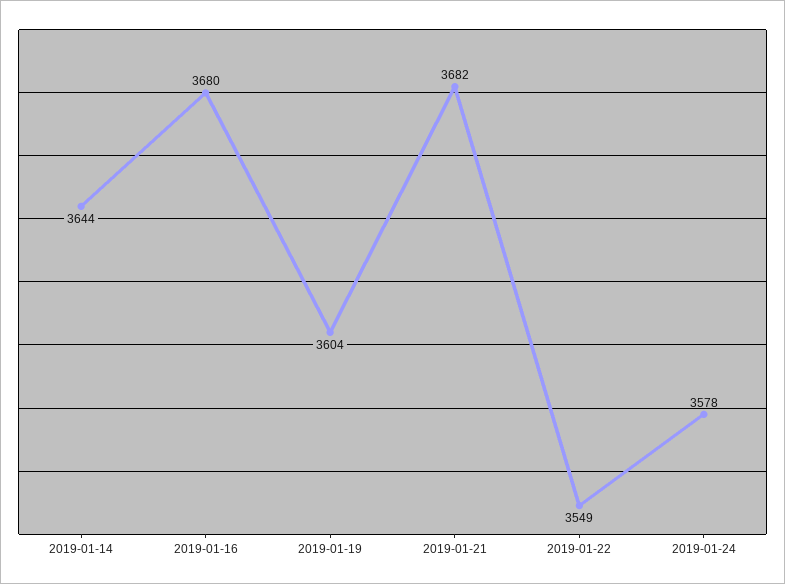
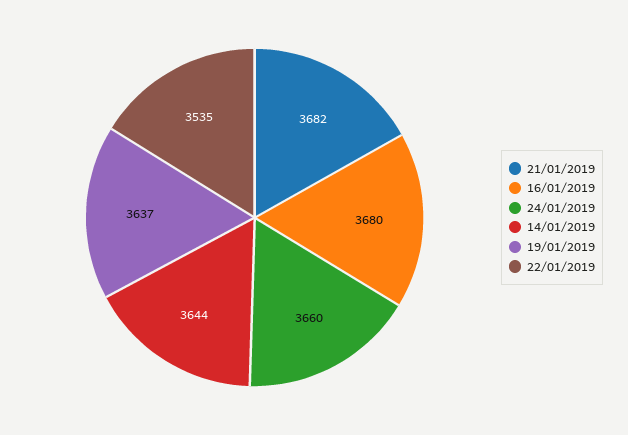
2019-01-19: 3604 -> 3637
2019-01-22: 3549 -> 3535
2019-01-24: 3578 -> 3660

